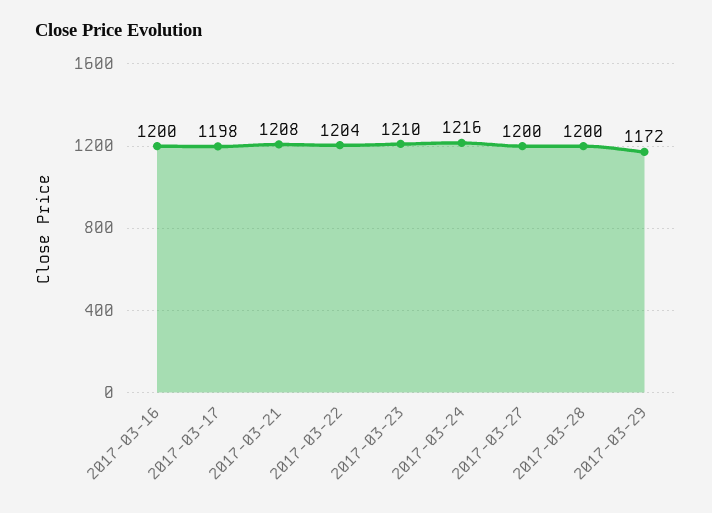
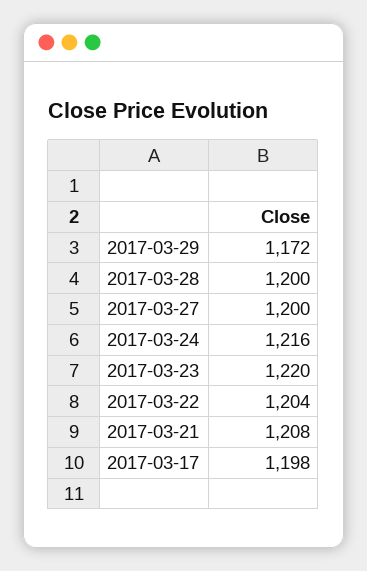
2017-03-16: 1200 -> none
2017-03-23: 1210 -> 1220

